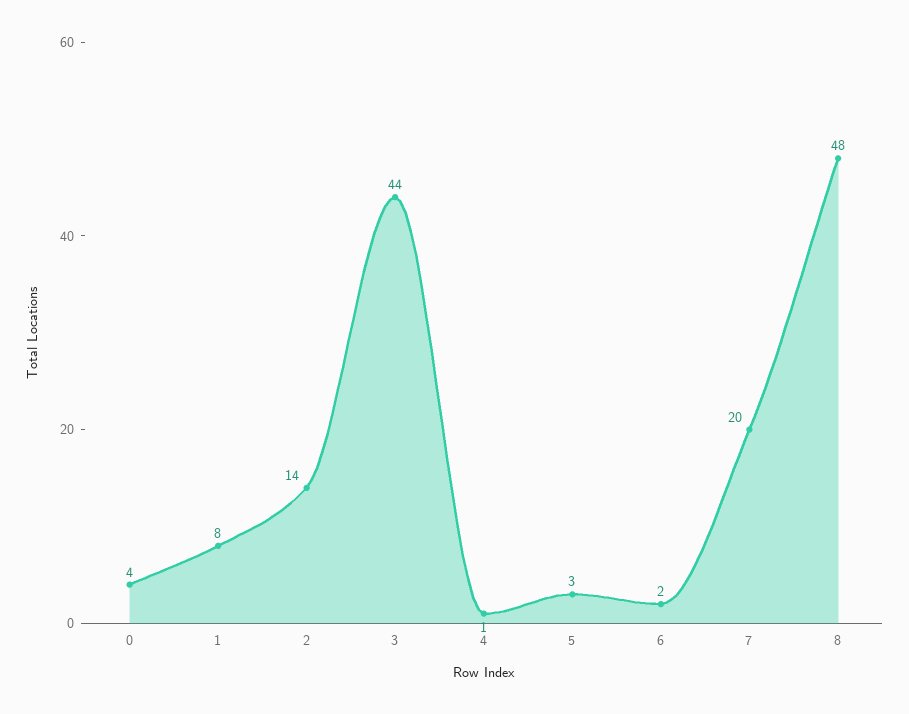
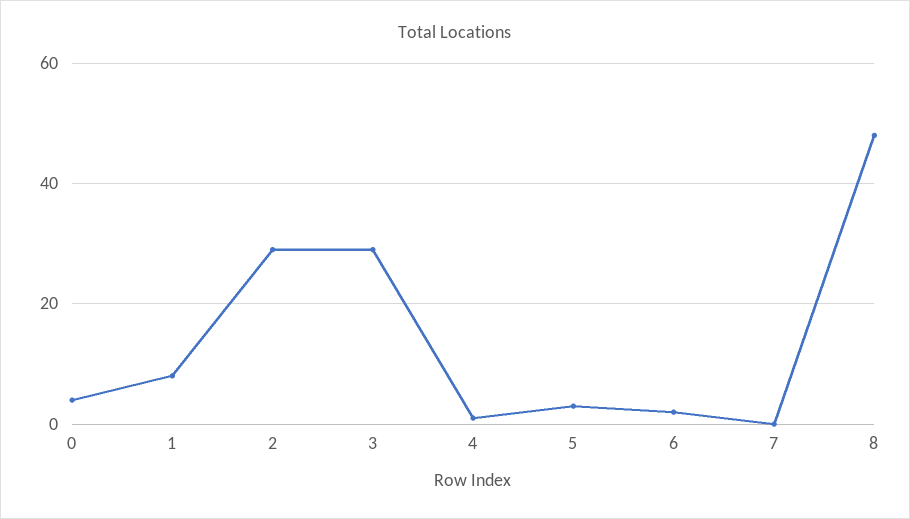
2: 14 -> 30
3: 44 -> 30
7: 20 -> 0

